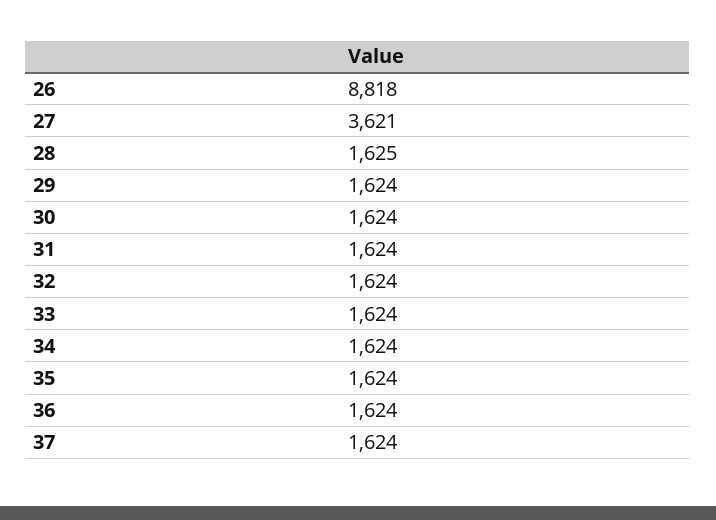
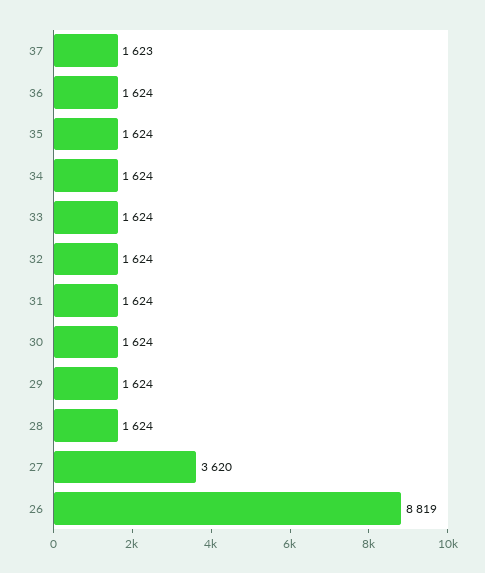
26: 8818 -> 8819
27: 3621 -> 3620
28: 1625 -> 1624
37: 1624 -> 1623

